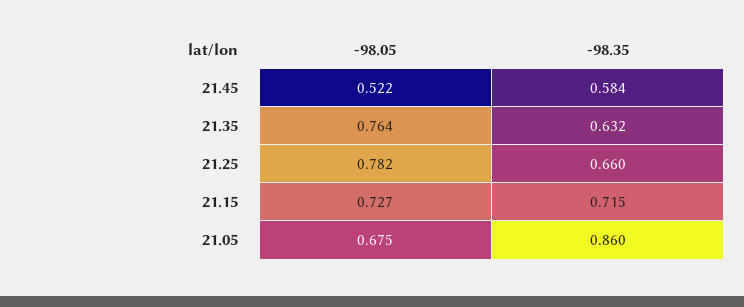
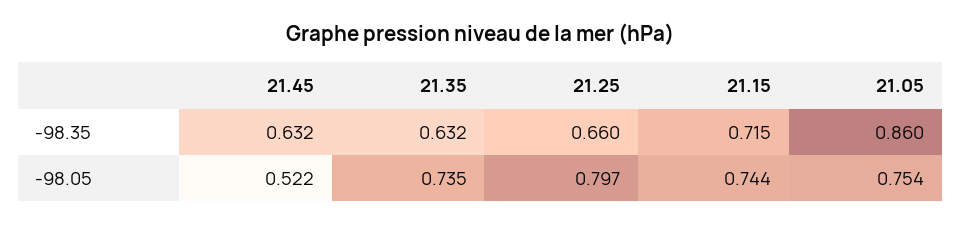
-98.35, 21.45: 0.584 -> 0.632
-98.05, 21.35: 0.764 -> 0.735
-98.05, 21.25: 0.782 -> 0.797
-98.05, 21.15: 0.727 -> 0.744
-98.05, 21.05: 0.675 -> 0.754

